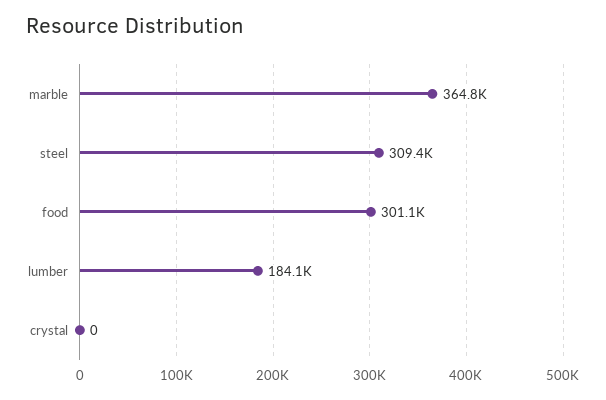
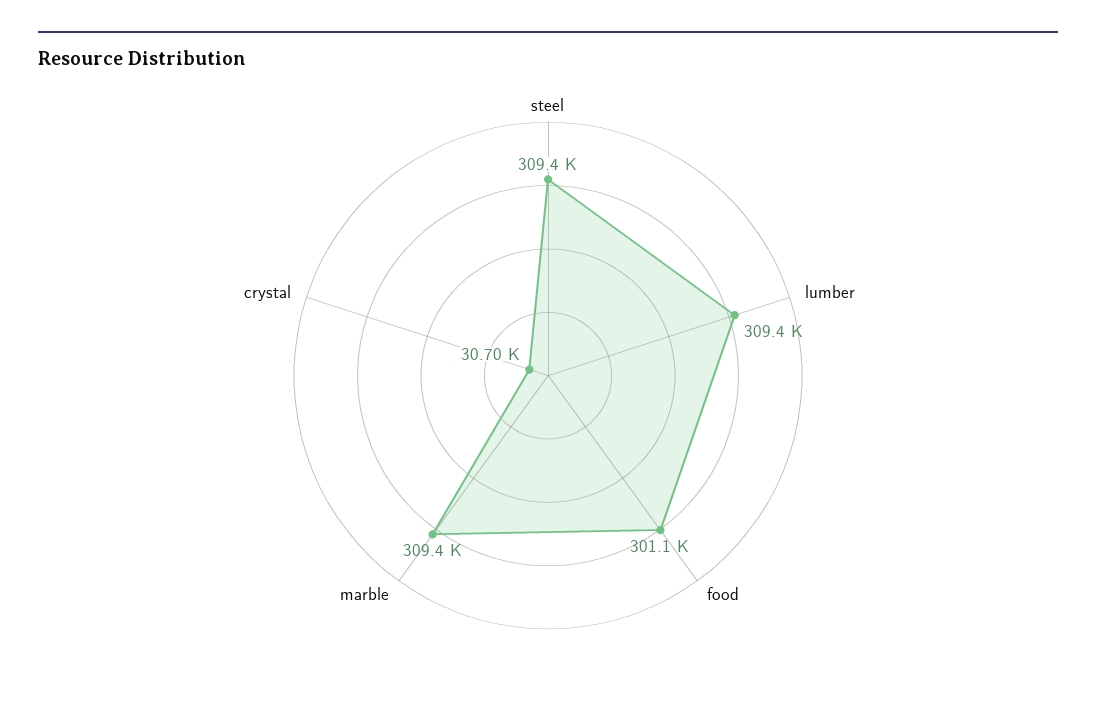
marble: 364800 -> 309400
lumber: 184100 -> 309400
crystal: 0 -> 30700

